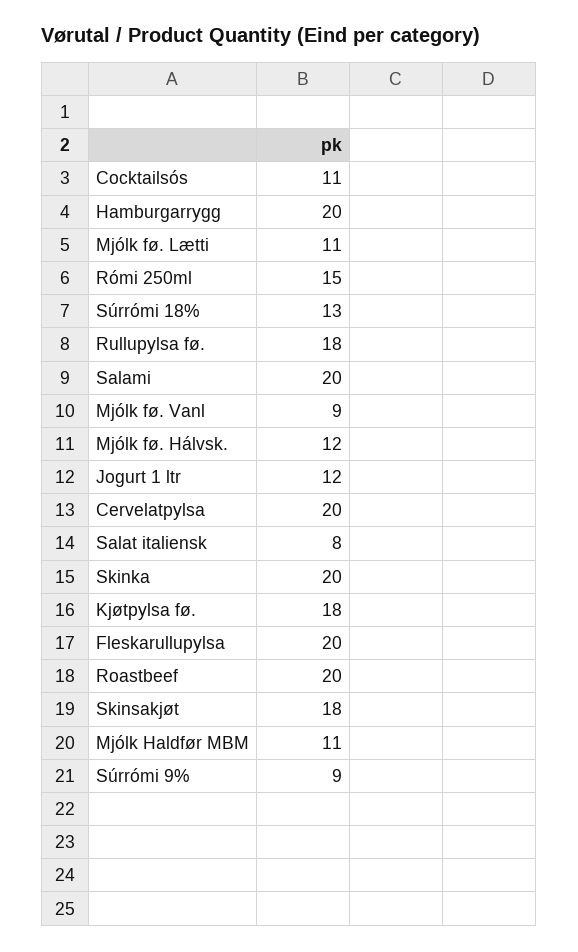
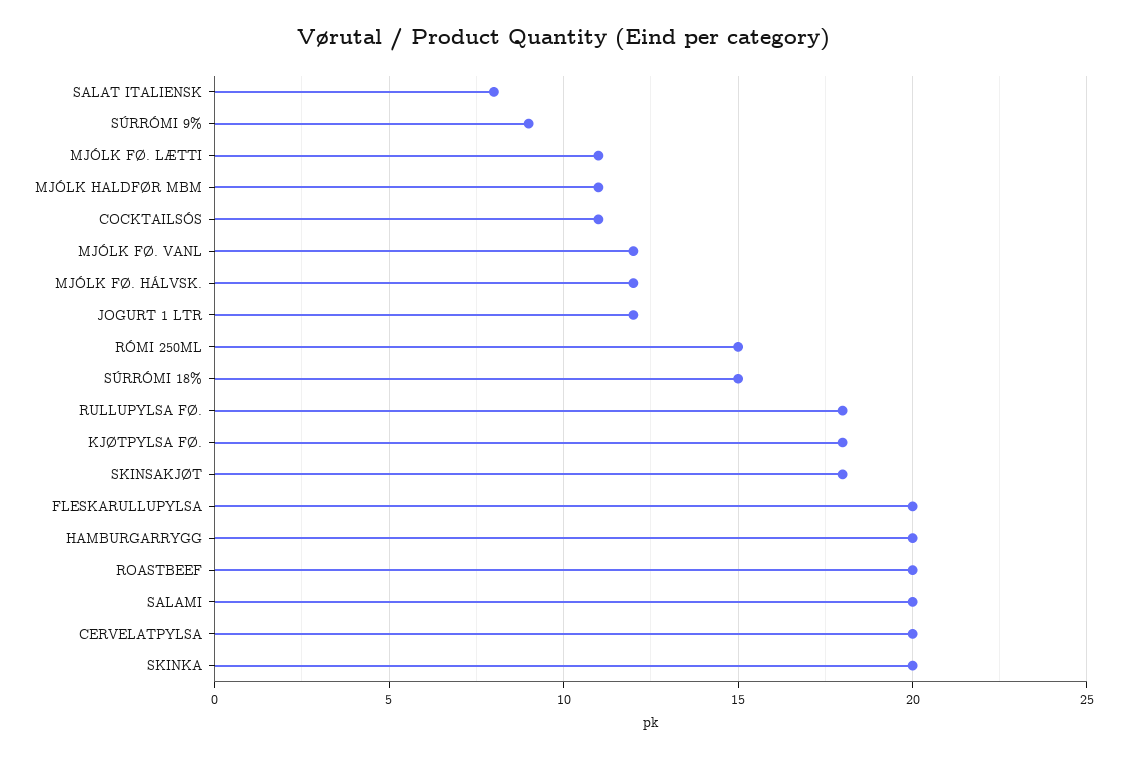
Súrrómi 18%: 13 -> 15
Mjólk fø. Vanl: 9 -> 12

